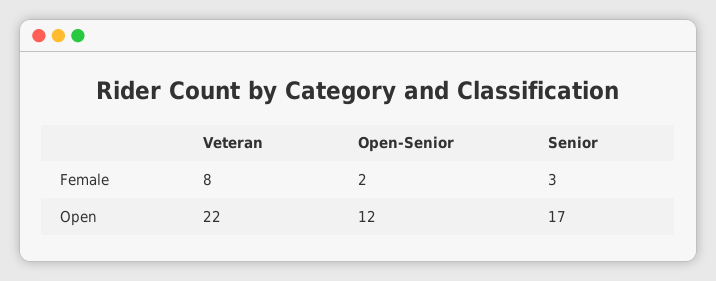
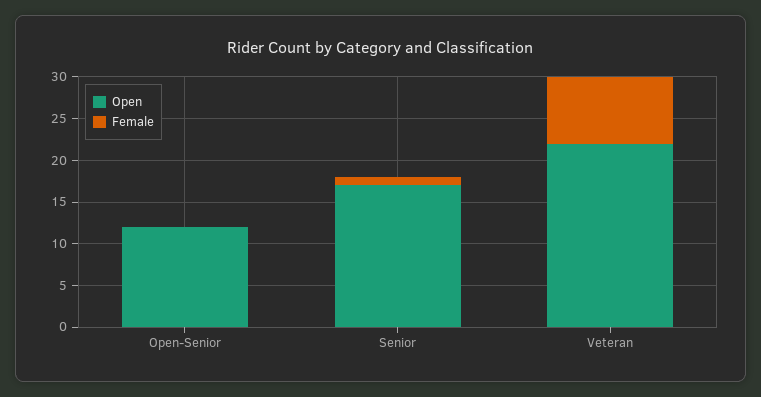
Female, Open-Senior: 2 -> 0
Female, Senior: 3 -> 1

